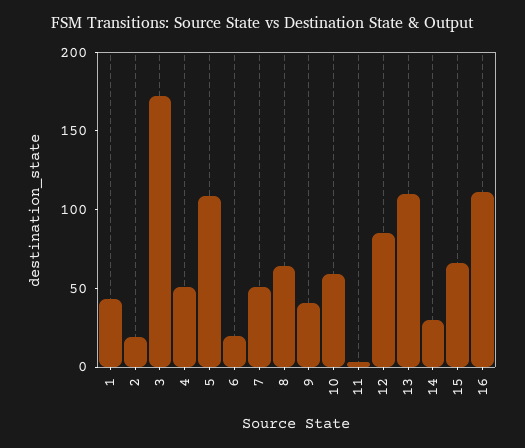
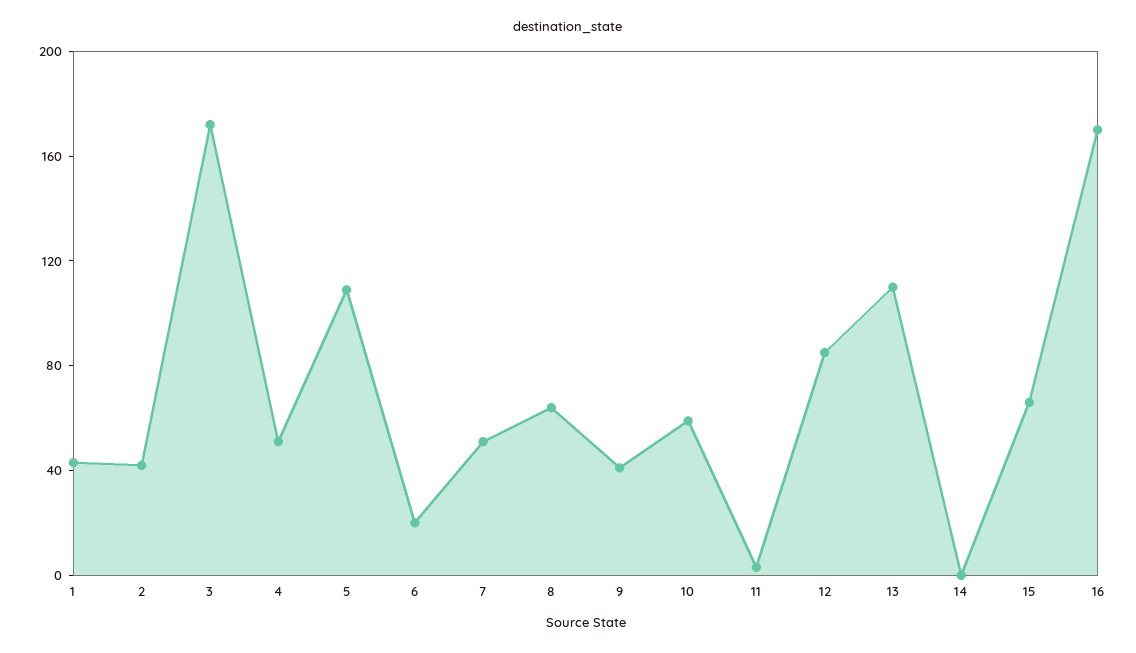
2: 20 -> 40
14: 30 -> 0
16: 110 -> 170

